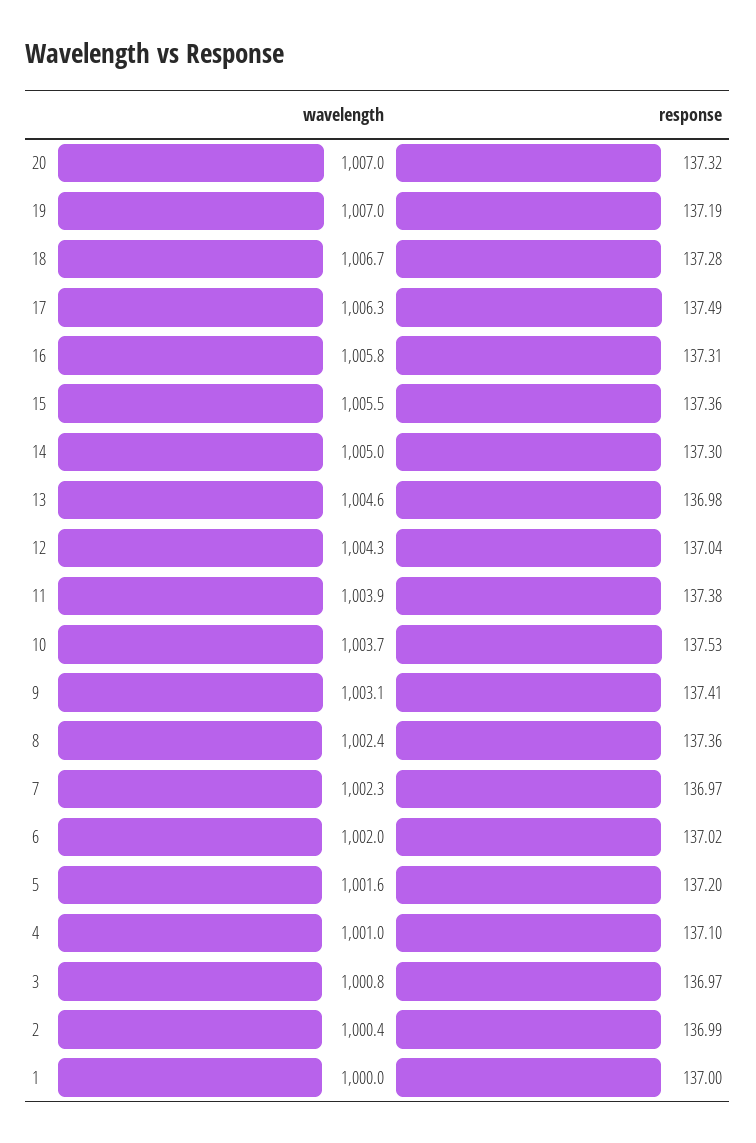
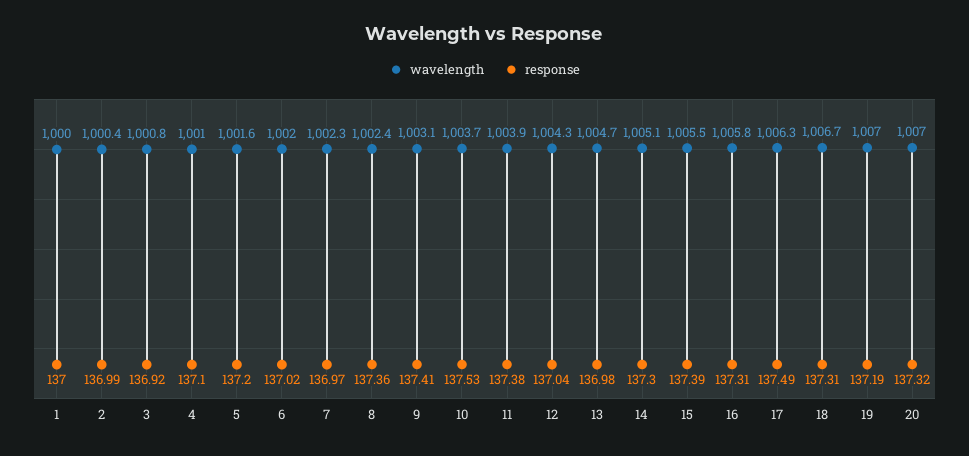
response, 18: 137.28 -> 137.31
response, 15: 137.36 -> 137.39
wavelength, 14: 1005 -> 1005.1
wavelength, 13: 1004.6 -> 1004.7
response, 3: 136.97 -> 136.92

